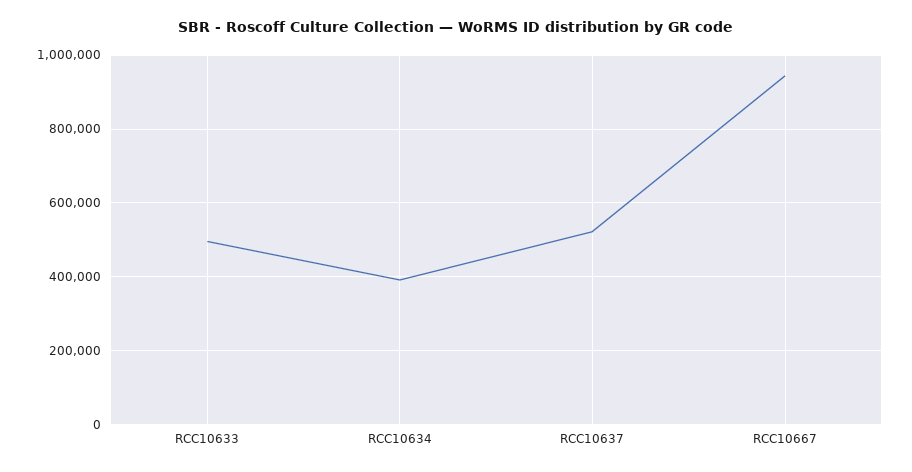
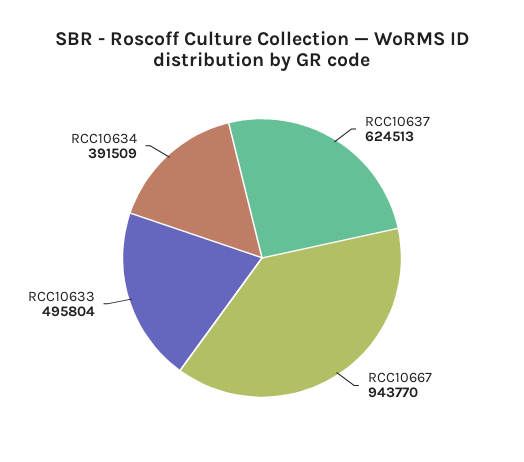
RCC10637: 520000 -> 624513

